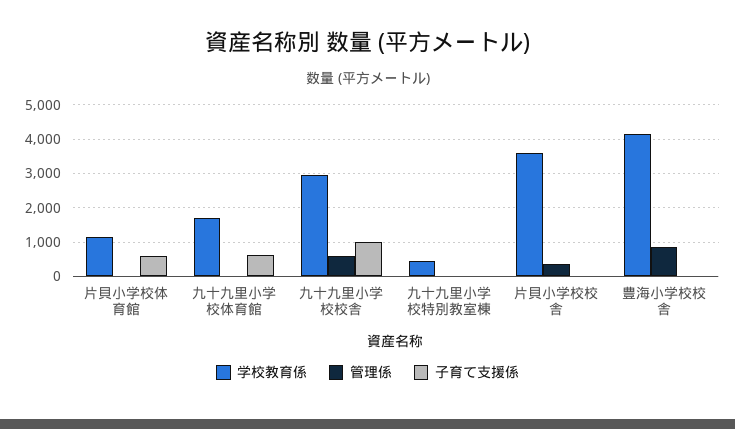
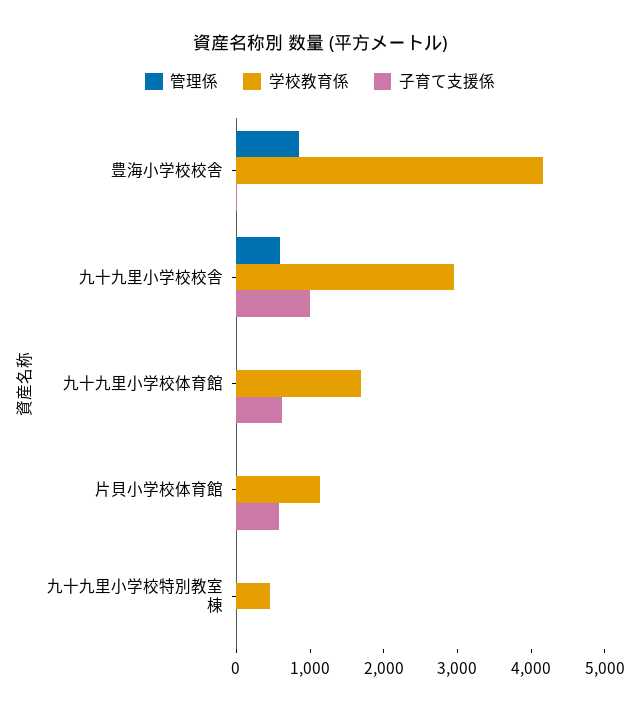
学校教育係, 片貝小学校校舎: 3600 -> none
管理係, 片貝小学校校舎: 400 -> none
子育て支援係, 片貝小学校校舎: 0 -> none

